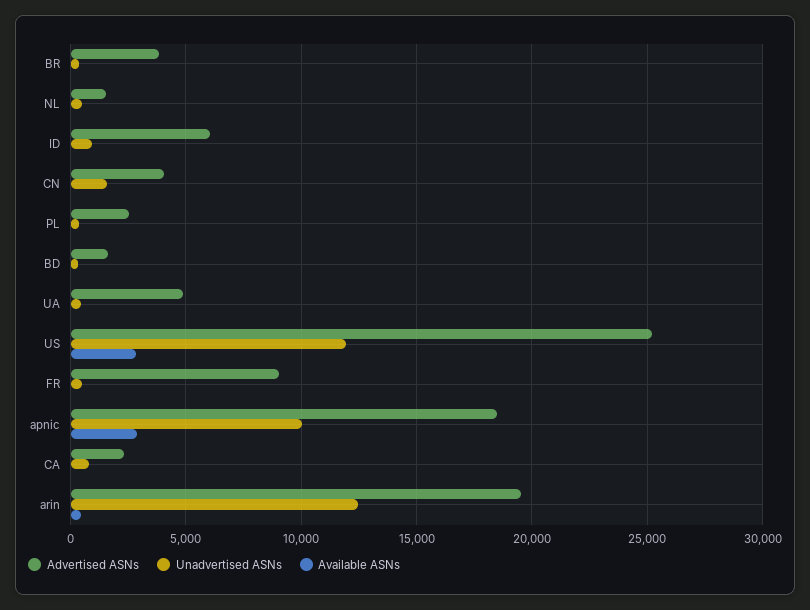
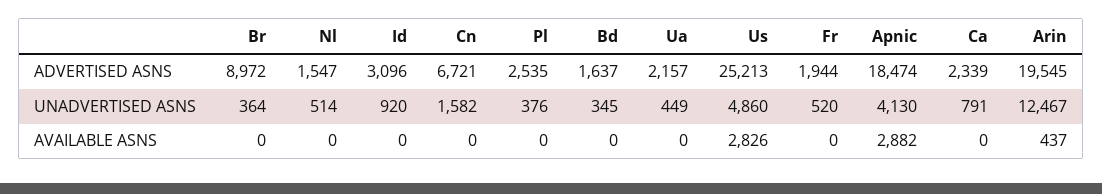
Advertised ASNs, BR: 4000 -> 8972
Advertised ASNs, ID: 6000 -> 3096
Advertised ASNs, CN: 4000 -> 6721
Advertised ASNs, UA: 5000 -> 2157
Unadvertised ASNs, US: 12000 -> 4860
Advertised ASNs, FR: 9000 -> 1944
Unadvertised ASNs, apnic: 10000 -> 4130

